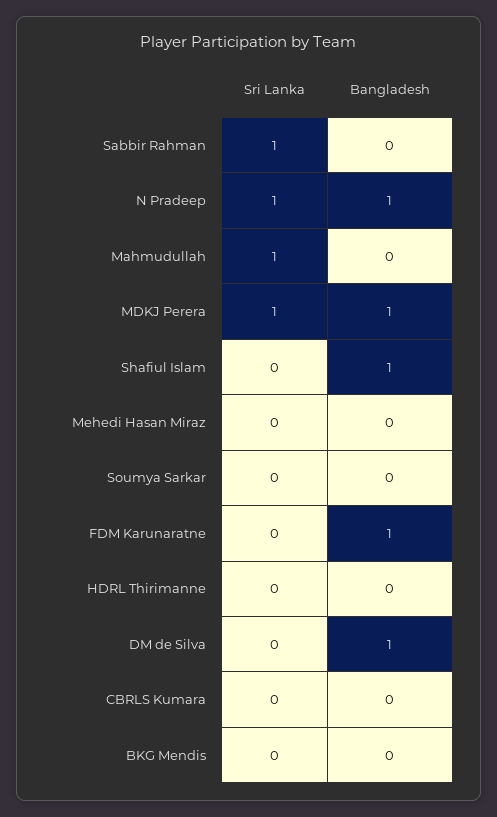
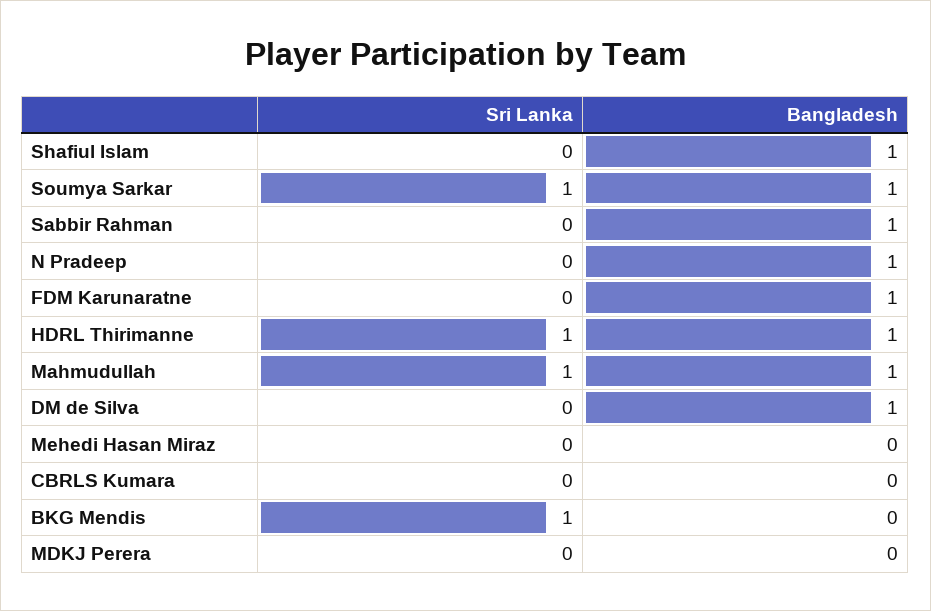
Sri Lanka, Sabbir Rahman: 1 -> 0
Bangladesh, Sabbir Rahman: 0 -> 1
Sri Lanka, N Pradeep: 1 -> 0
Bangladesh, Mahmudullah: 0 -> 1
Sri Lanka, MDKJ Perera: 1 -> 0
Bangladesh, MDKJ Perera: 1 -> 0
Sri Lanka, Soumya Sarkar: 0 -> 1
Bangladesh, Soumya Sarkar: 0 -> 1
Sri Lanka, HDRL Thirimanne: 0 -> 1
Bangladesh, HDRL Thirimanne: 0 -> 1
Sri Lanka, BKG Mendis: 0 -> 1

